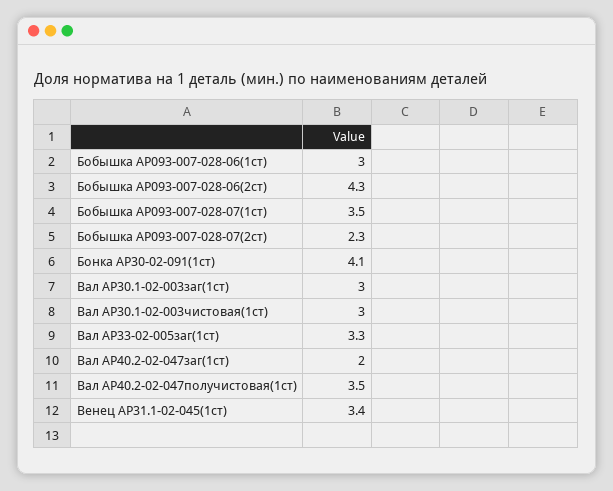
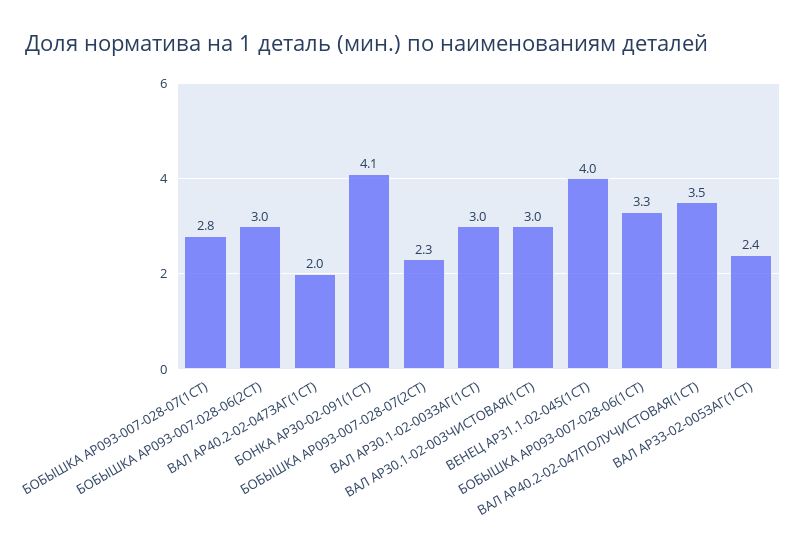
Бобышка АР093-007-028-06(1ст): 3 -> 3.3
Бобышка АР093-007-028-06(2ст): 4.3 -> 3
Бобышка АР093-007-028-07(1ст): 3.5 -> 2.8
Вал АР33-02-005заг(1ст): 3.3 -> 2.4
Венец АР31.1-02-045(1ст): 3.4 -> 4

